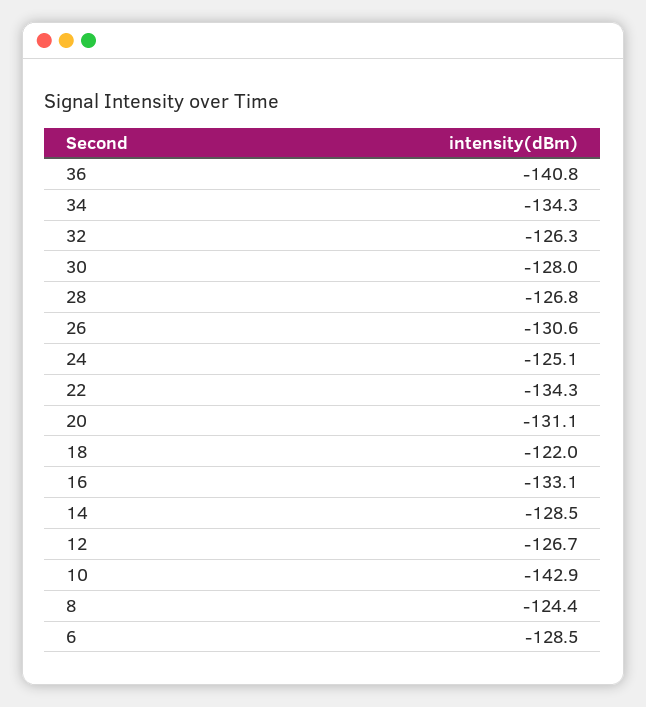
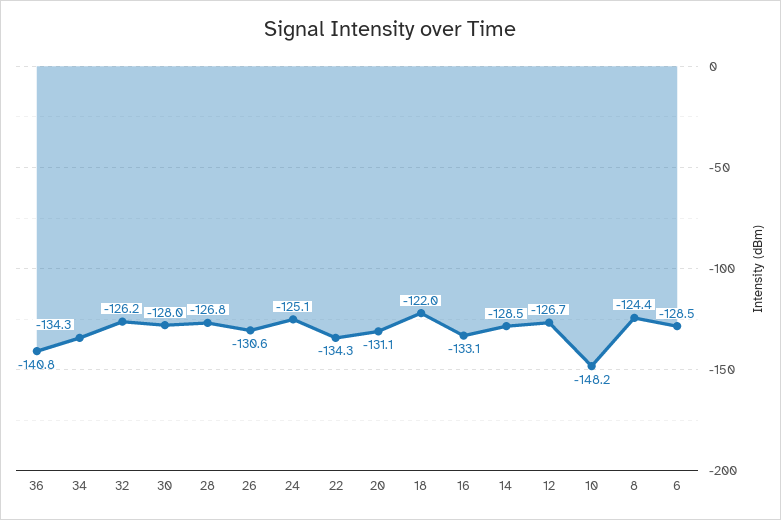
32: -126.3 -> -126.2
10: -142.9 -> -148.2

